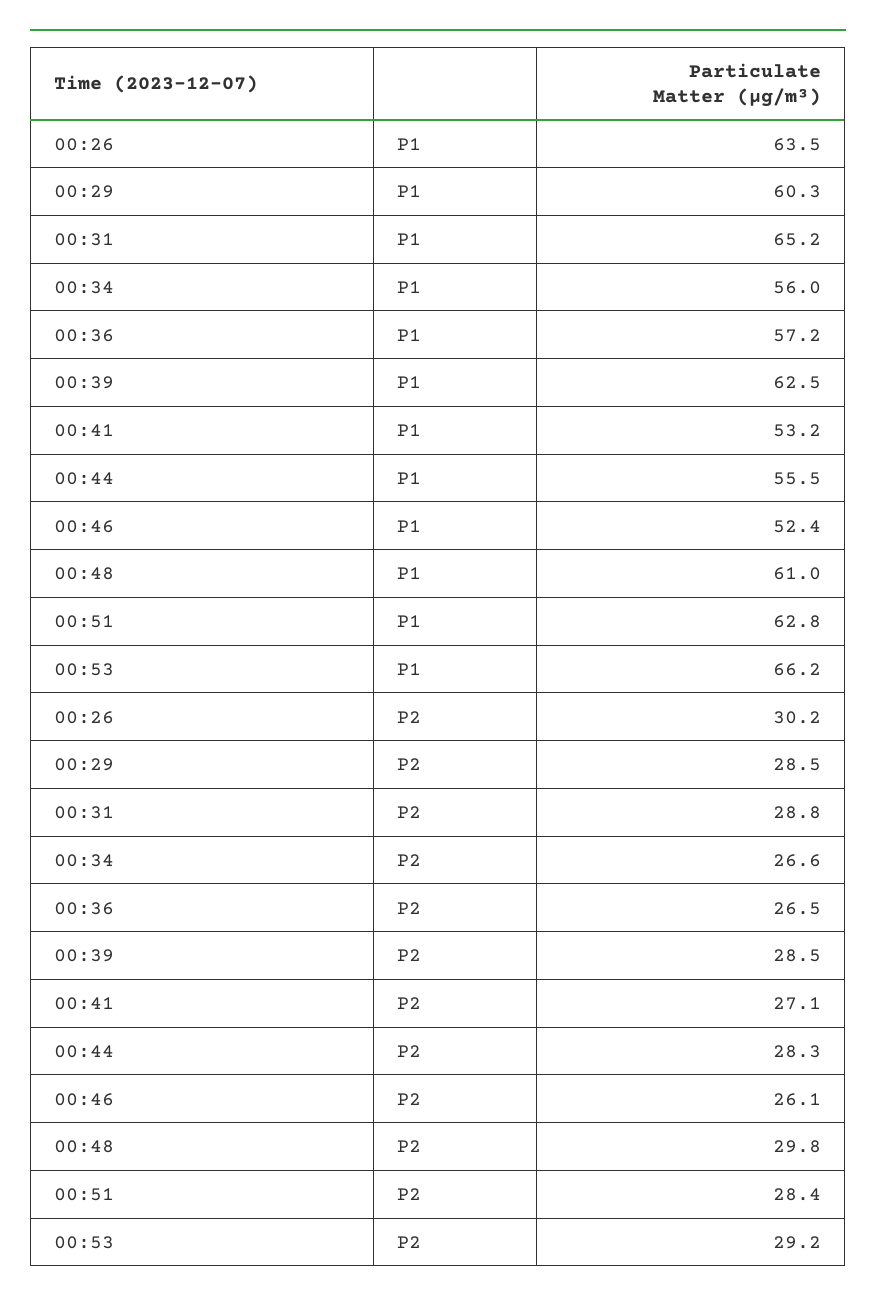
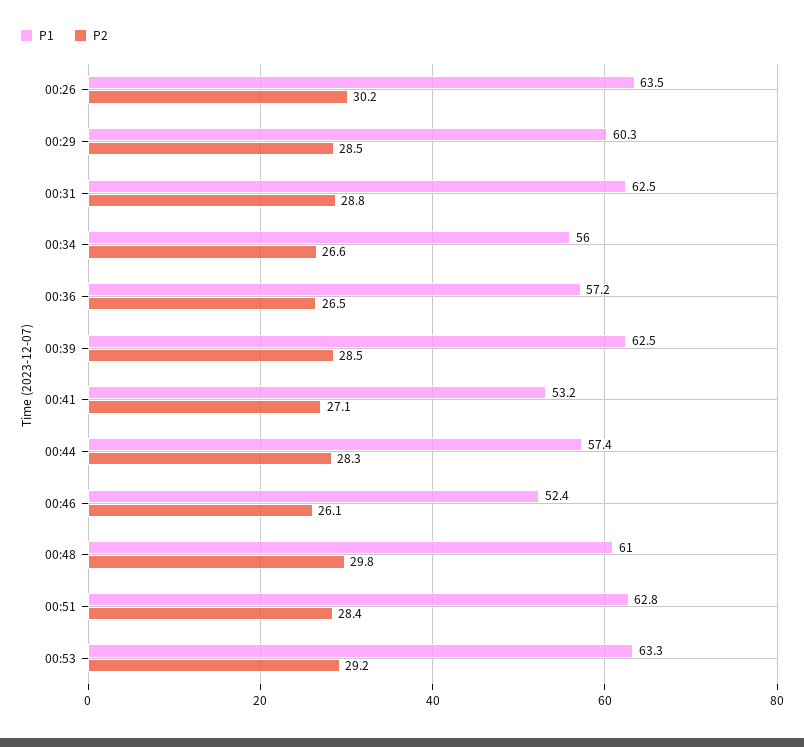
P1, 00:31: 65.2 -> 62.5
P1, 00:44: 55.5 -> 57.4
P1, 00:53: 66.2 -> 63.3

